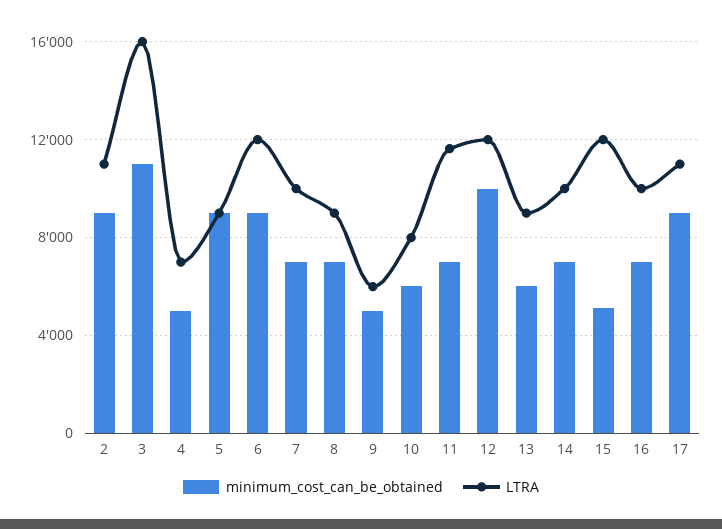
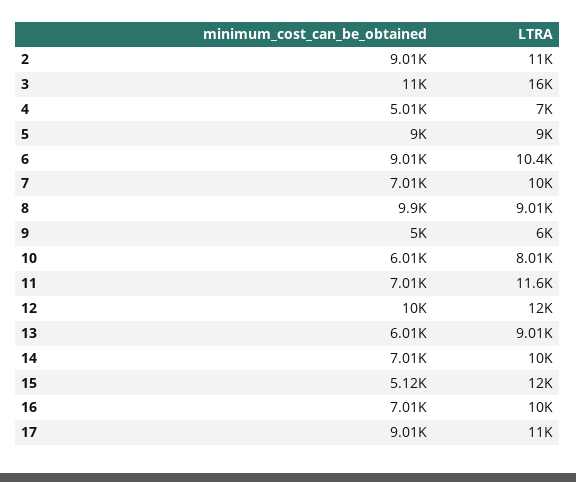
LTRA, 6: 12000 -> 10400
minimum_cost_can_be_obtained, 8: 7000 -> 9900

